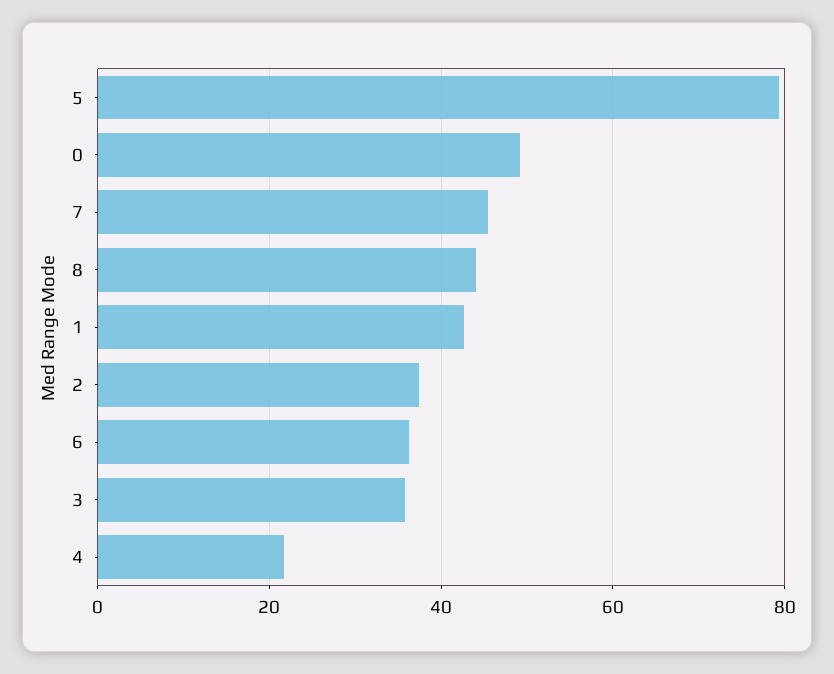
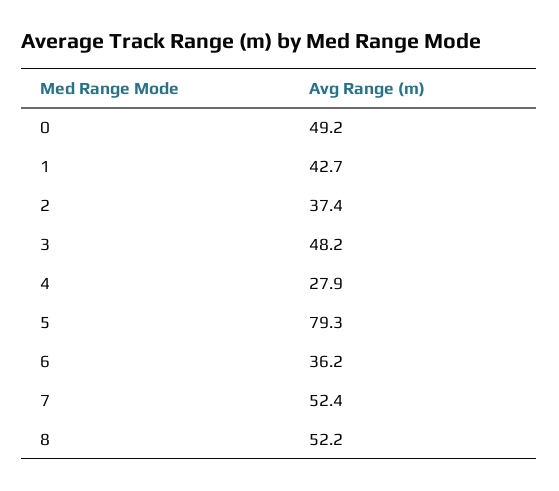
7: 46 -> 52.4
8: 44 -> 52.2
3: 36 -> 48.2
4: 22 -> 27.9

